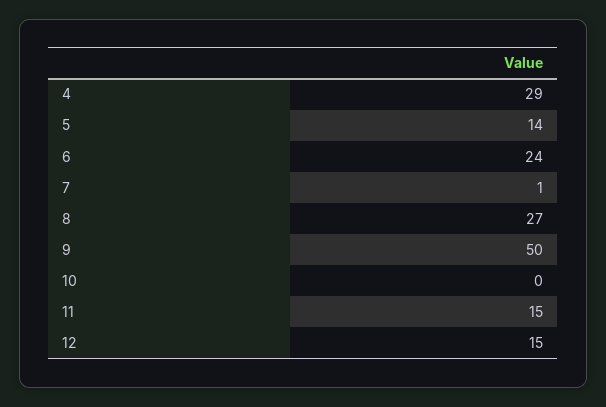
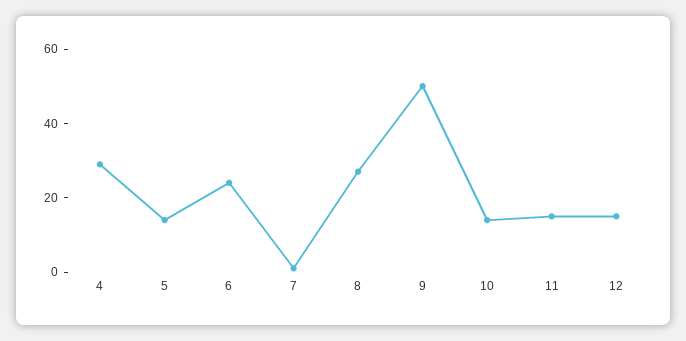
10: 0 -> 15

